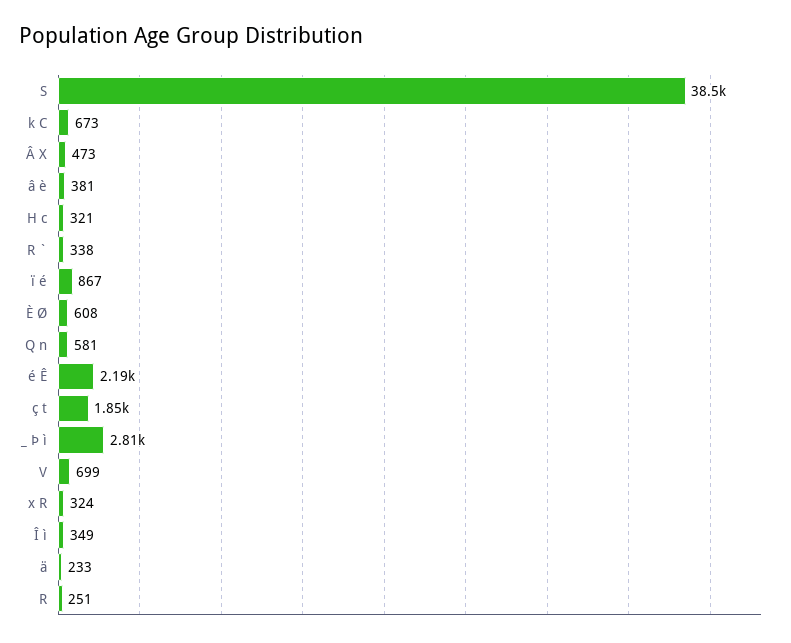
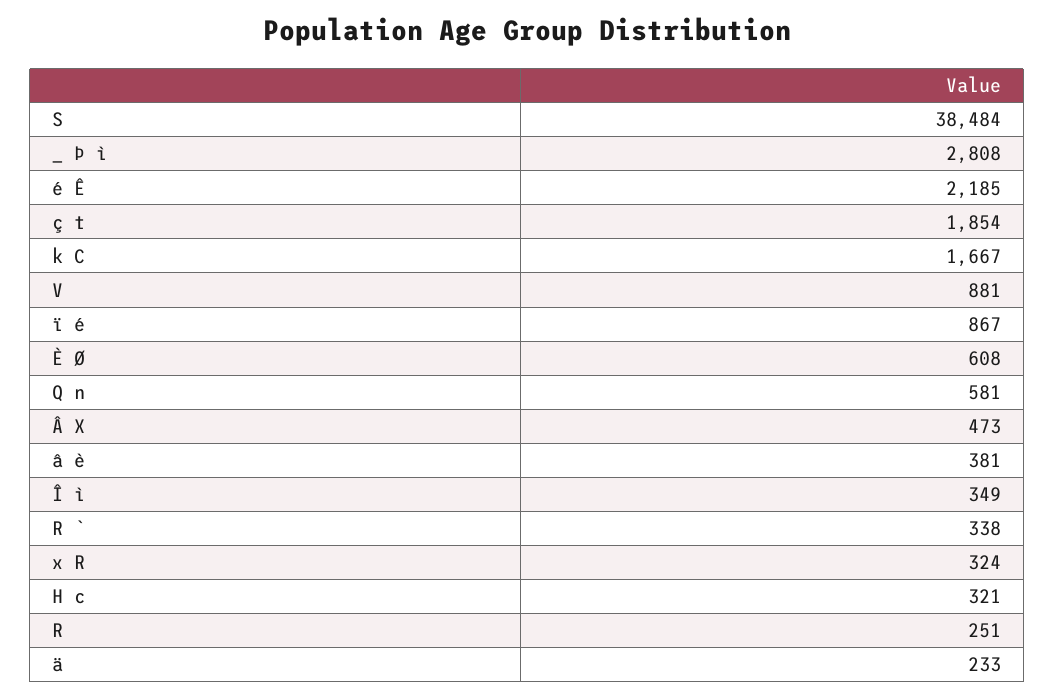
k C: 673 -> 1667
V: 699 -> 881

